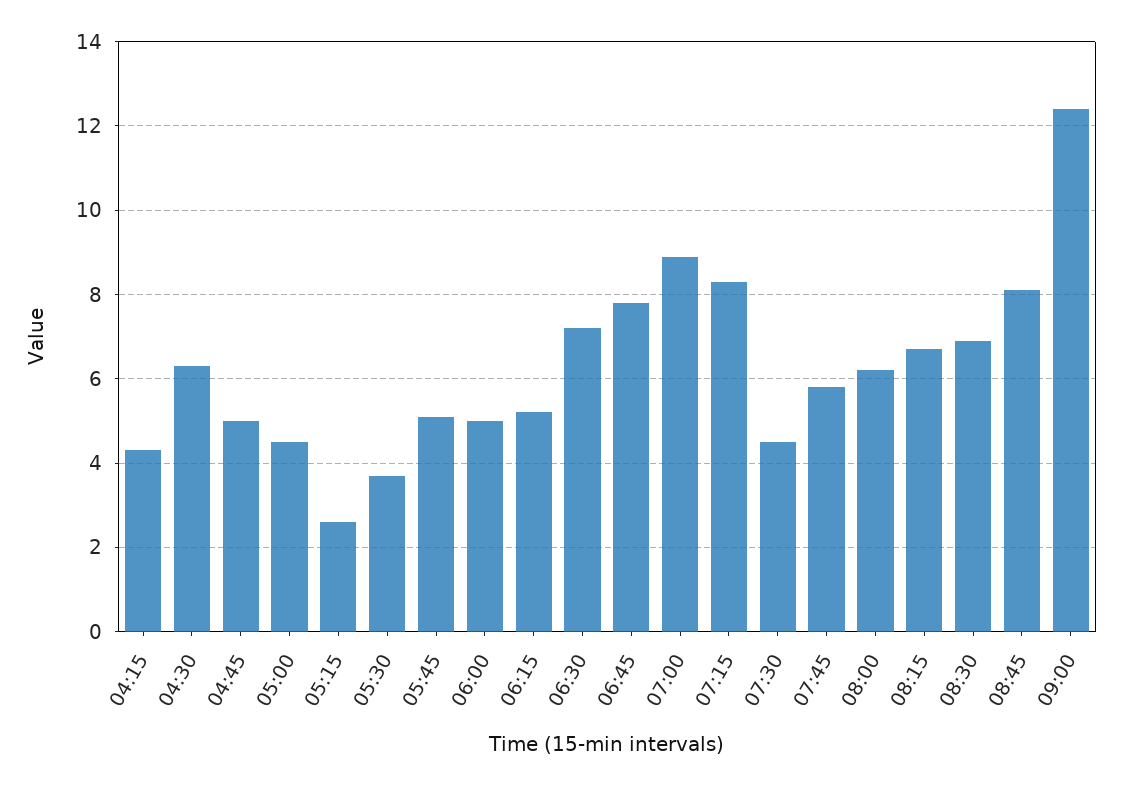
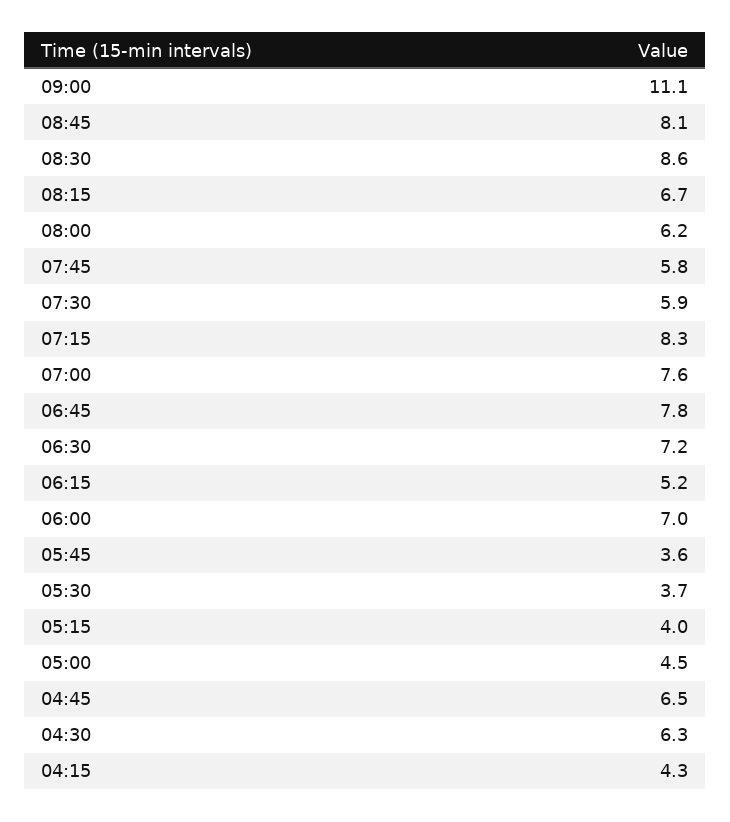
04:45: 5 -> 6.5
05:15: 2.5 -> 4
05:45: 5 -> 3.6
06:00: 5 -> 7
07:00: 9 -> 7.6
07:30: 4.5 -> 5.9
08:30: 7 -> 8.6
09:00: 12.5 -> 11.1

